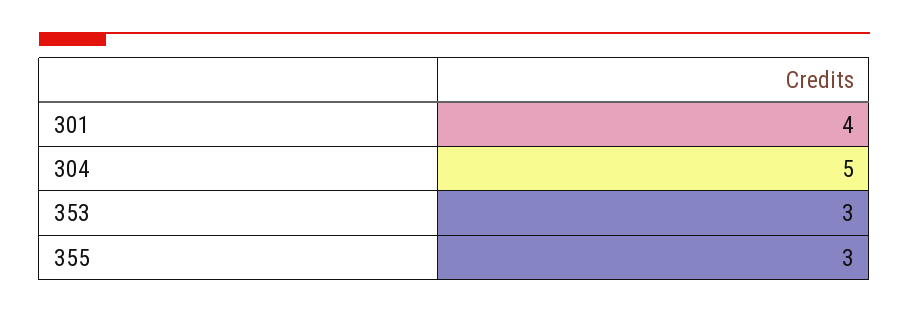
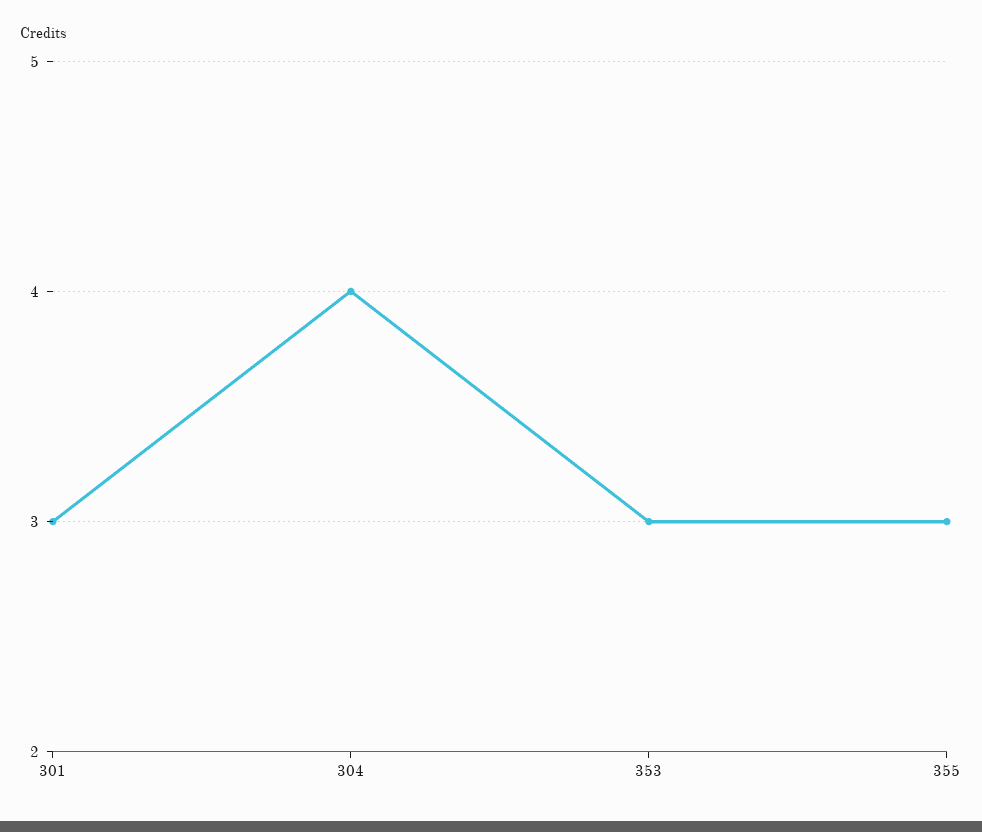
301: 4 -> 3
304: 5 -> 4

